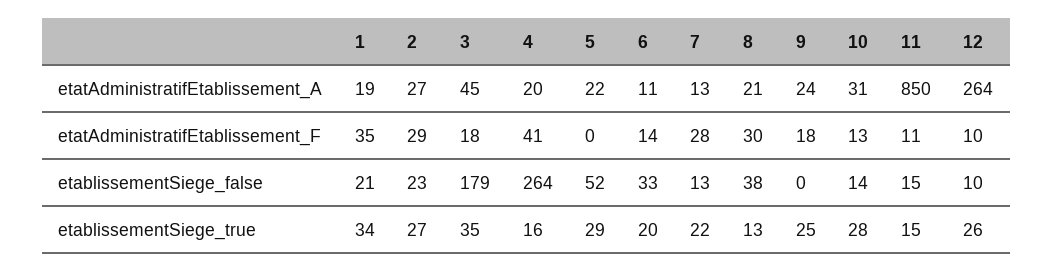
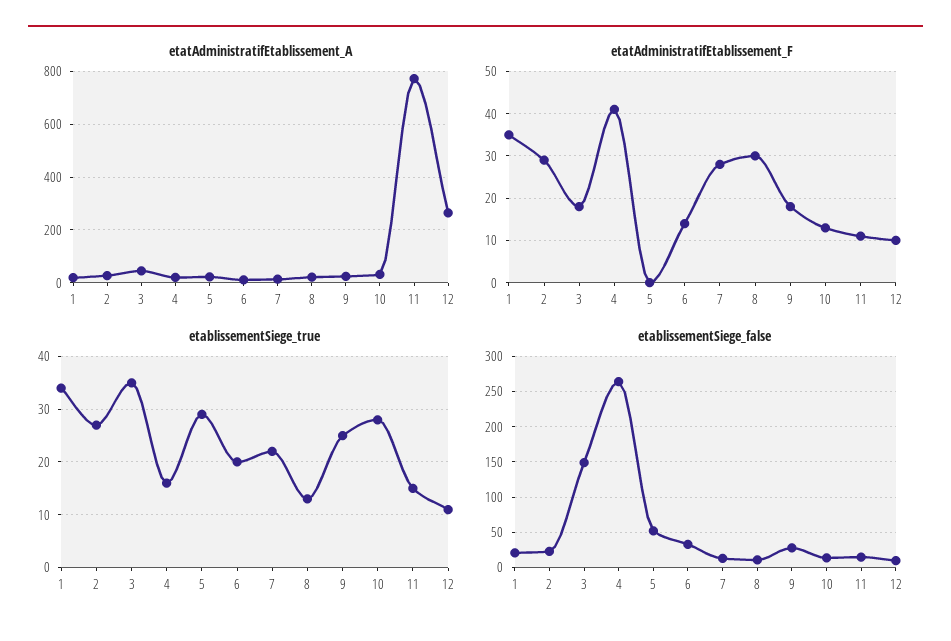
etatAdministratifEtablissement_A, 11: 850 -> 775
etablissementSiege_false, 3: 179 -> 150
etablissementSiege_false, 8: 38 -> 10
etablissementSiege_false, 9: 0 -> 30
etablissementSiege_true, 12: 26 -> 10

